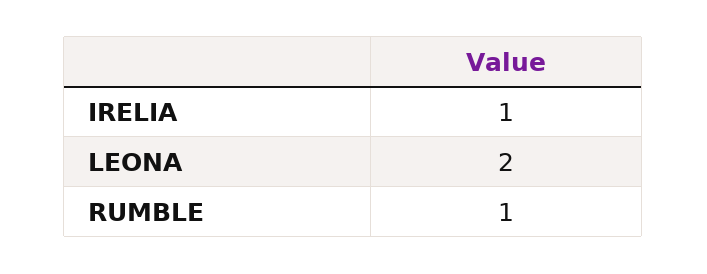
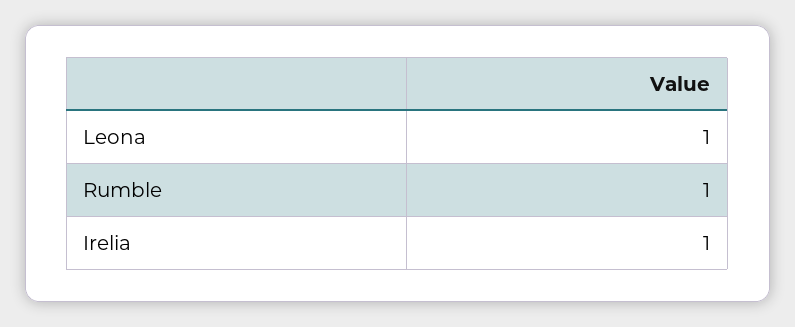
LEONA: 2 -> 1

